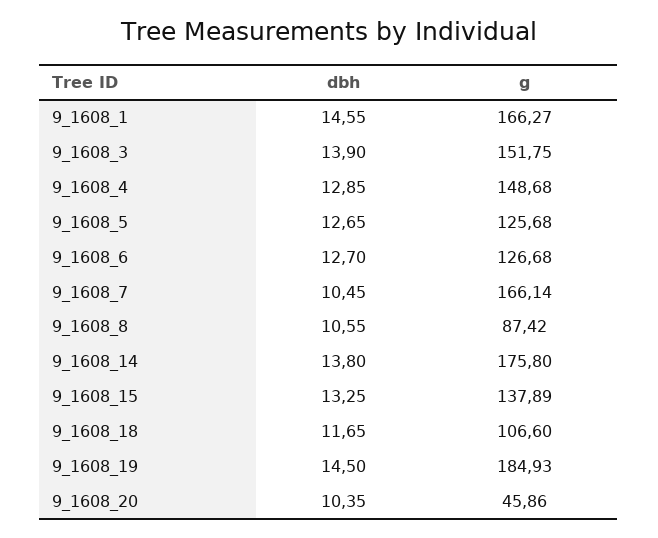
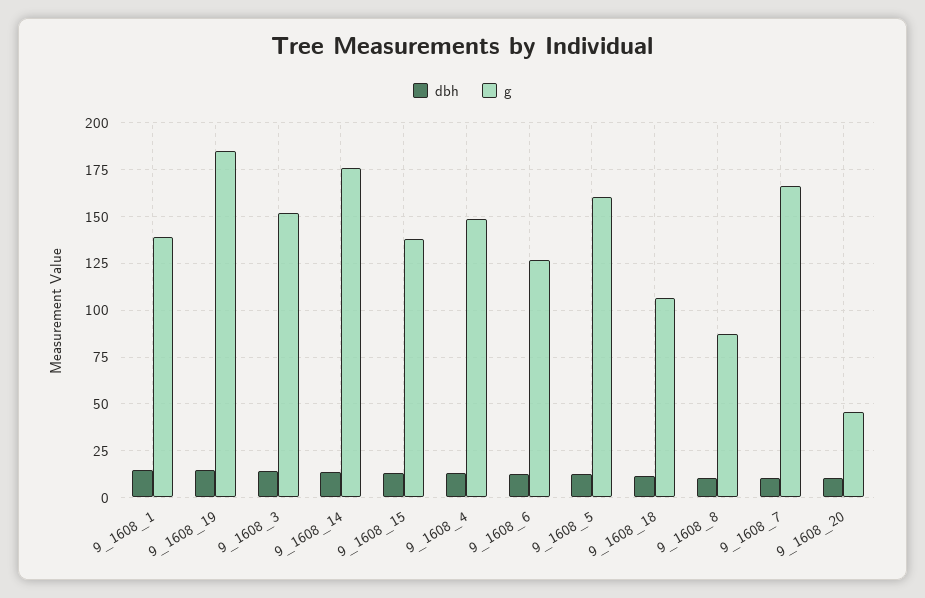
g, 9_1608_1: 166.27 -> 140
g, 9_1608_5: 125.68 -> 160

